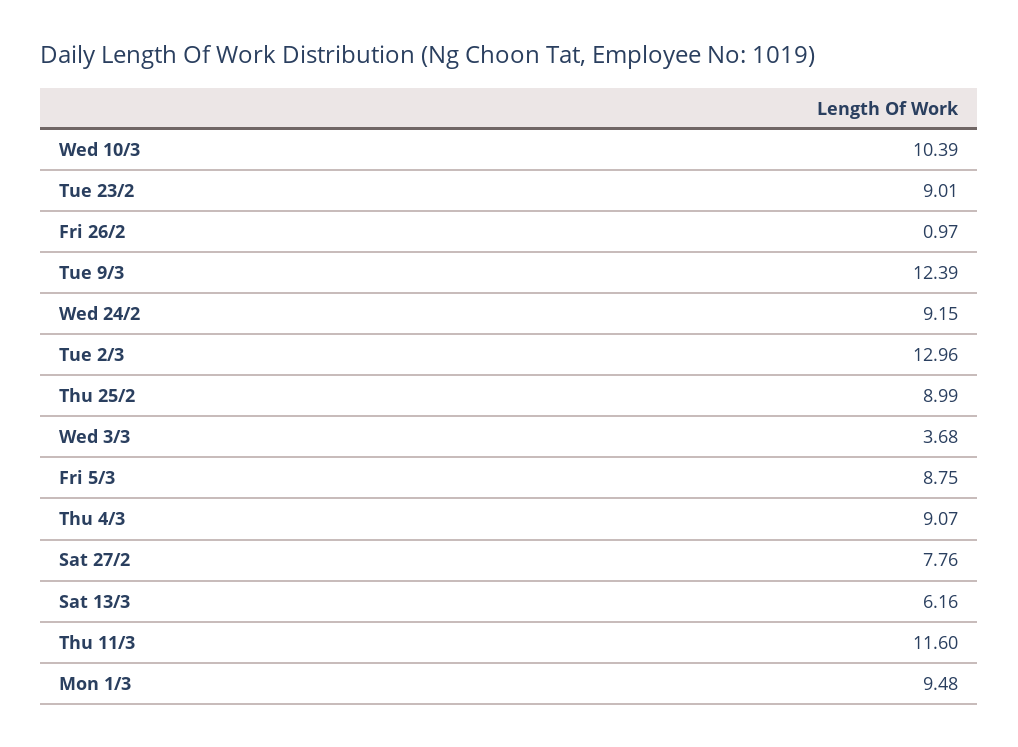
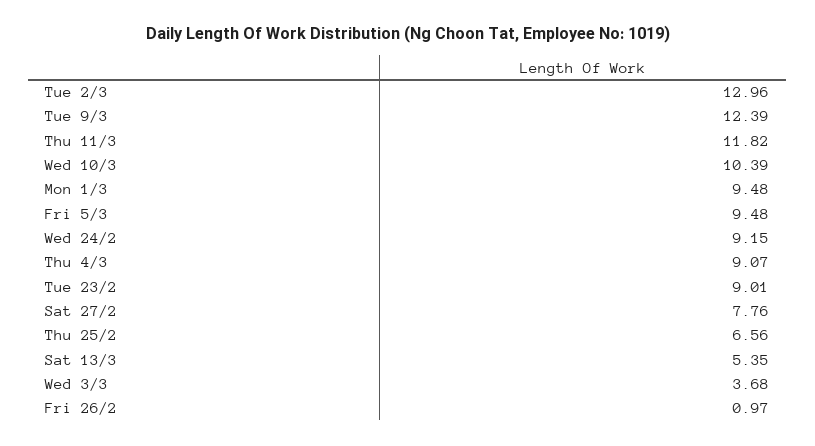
Thu 25/2: 8.99 -> 6.56
Fri 5/3: 8.75 -> 9.48
Sat 13/3: 6.16 -> 5.35
Thu 11/3: 11.6 -> 11.82

